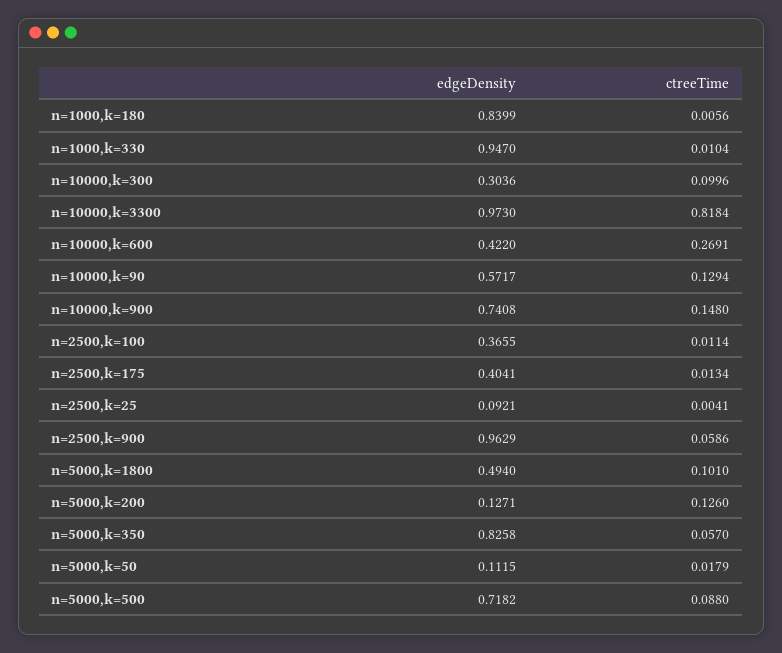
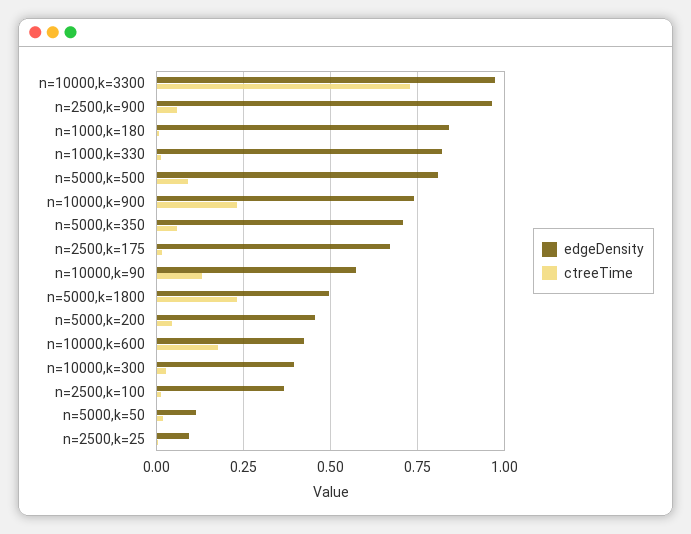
edgeDensity, n=1000,k=330: 0.947 -> 0.825
edgeDensity, n=10000,k=300: 0.3036 -> 0.4
ctreeTime, n=10000,k=300: 0.0996 -> 0.025
ctreeTime, n=10000,k=3300: 0.8184 -> 0.725
ctreeTime, n=10000,k=600: 0.2691 -> 0.175
ctreeTime, n=10000,k=900: 0.148 -> 0.225
edgeDensity, n=2500,k=175: 0.4041 -> 0.675
ctreeTime, n=5000,k=1800: 0.101 -> 0.225
edgeDensity, n=5000,k=200: 0.1271 -> 0.45
ctreeTime, n=5000,k=200: 0.126 -> 0.05
edgeDensity, n=5000,k=350: 0.8258 -> 0.7
edgeDensity, n=5000,k=500: 0.7182 -> 0.8

